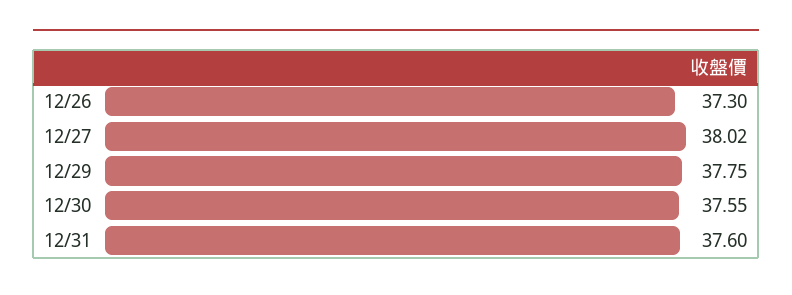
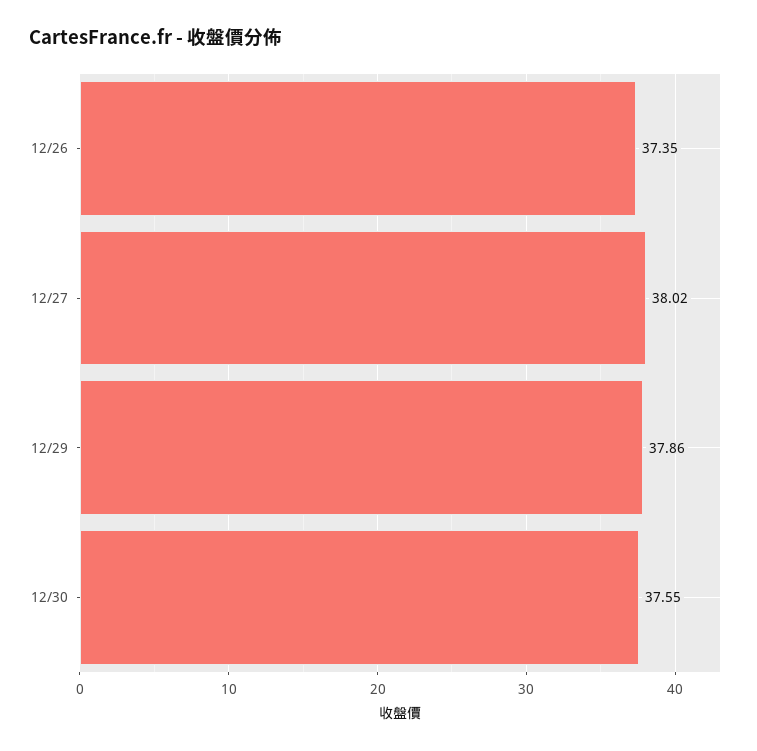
12/26: 37.3 -> 37.35
12/29: 37.75 -> 37.86
12/31: 37.6 -> none

